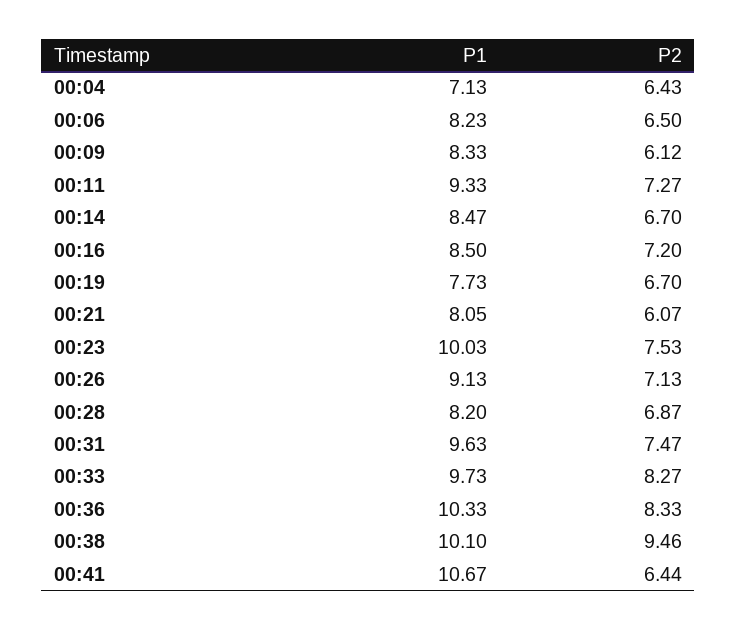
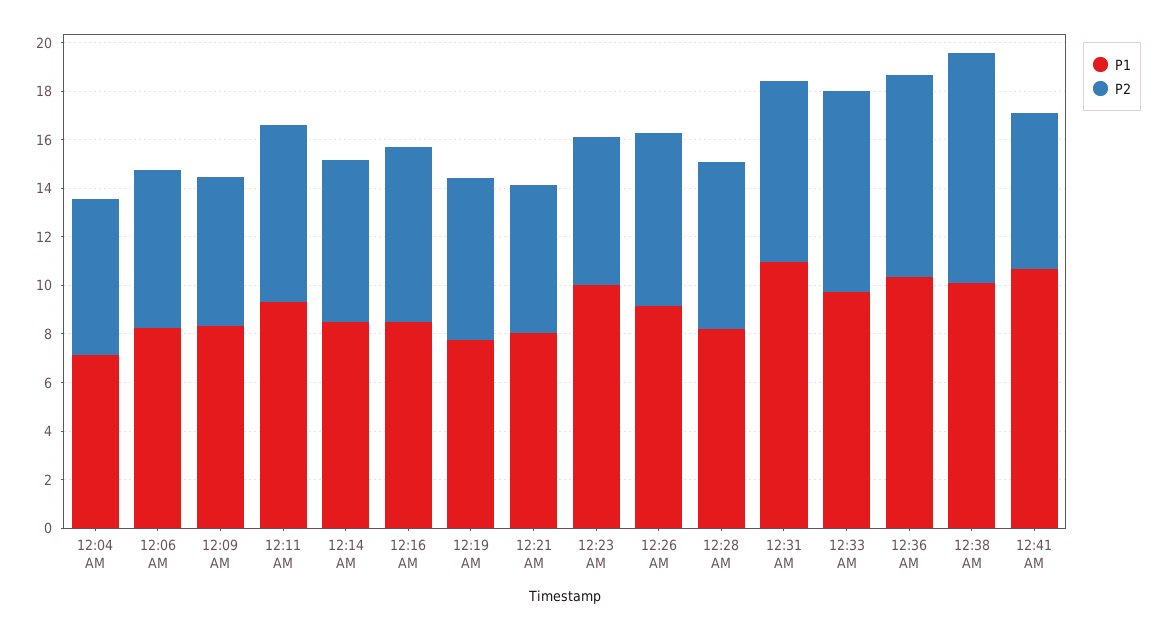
P2, 00:23: 7.53 -> 6
P1, 00:31: 9.63 -> 11

